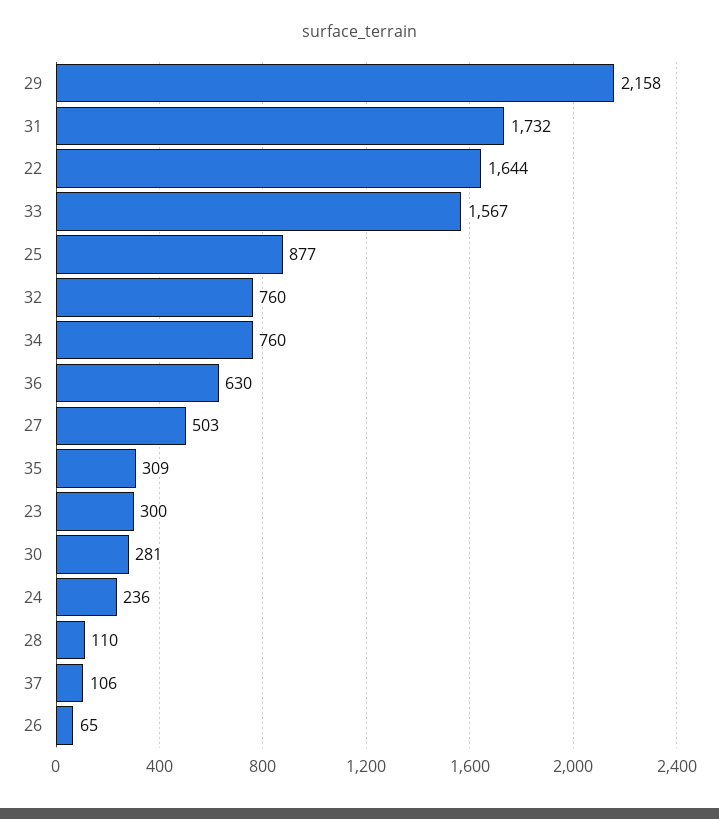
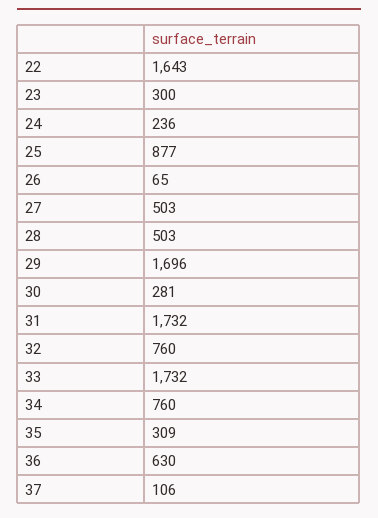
29: 2158 -> 1696
22: 1644 -> 1643
33: 1567 -> 1732
28: 110 -> 503

